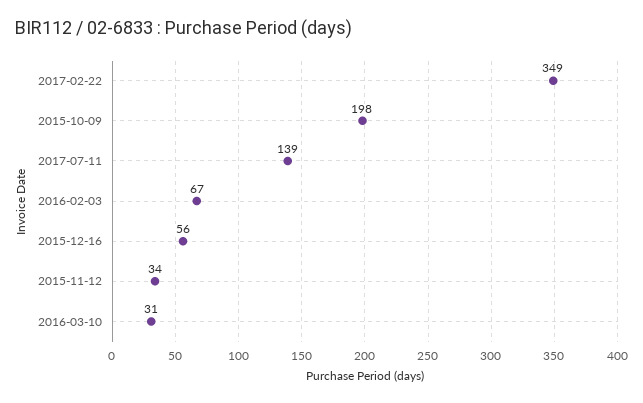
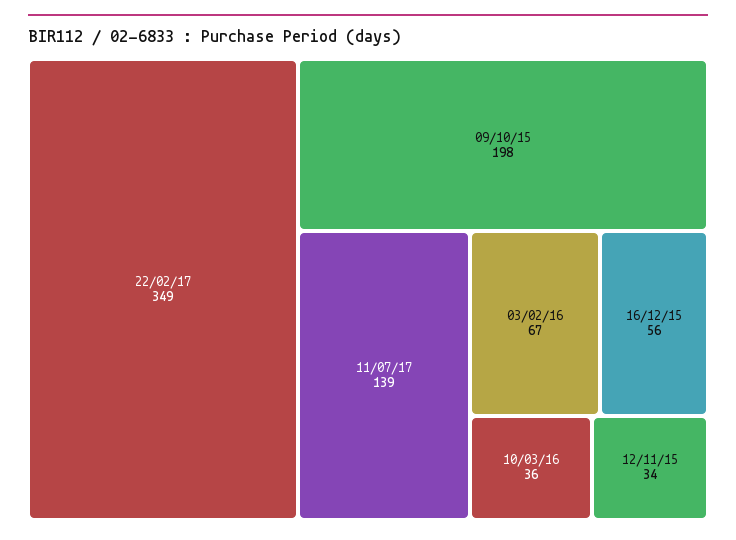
2016-03-10: 31 -> 36

